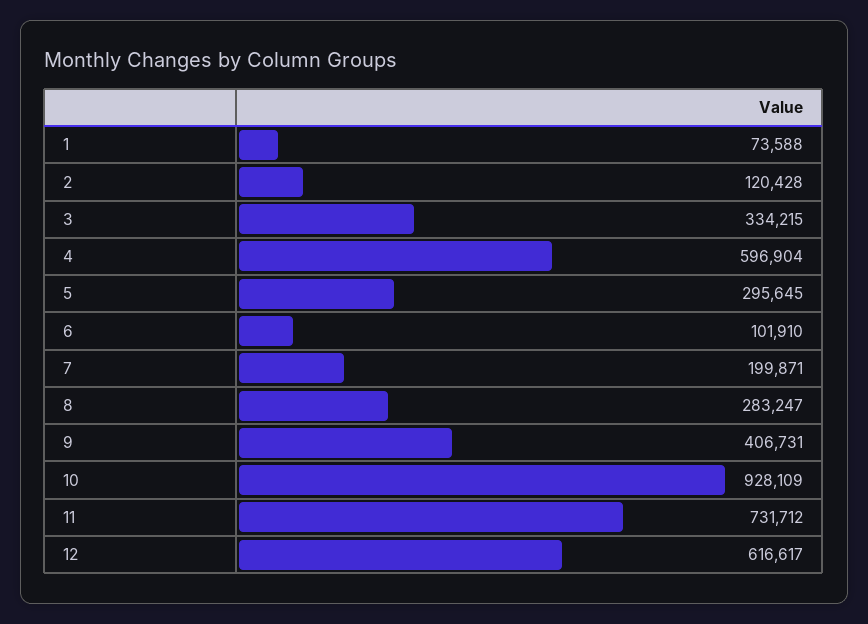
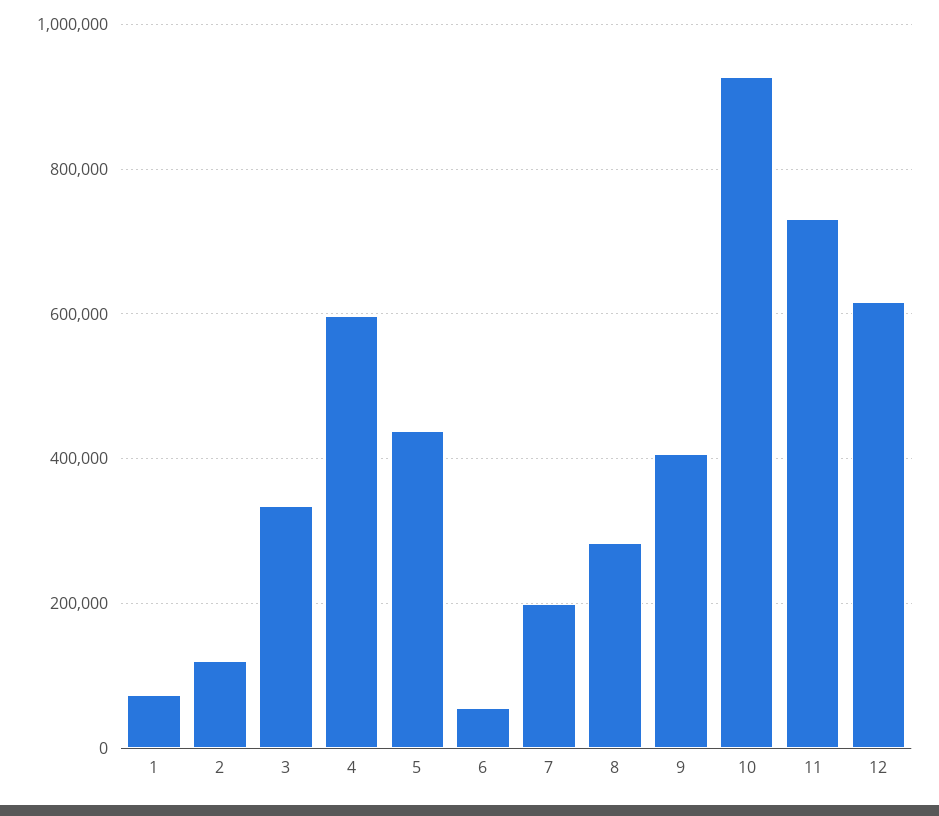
5: 295645 -> 440000
6: 101910 -> 60000

